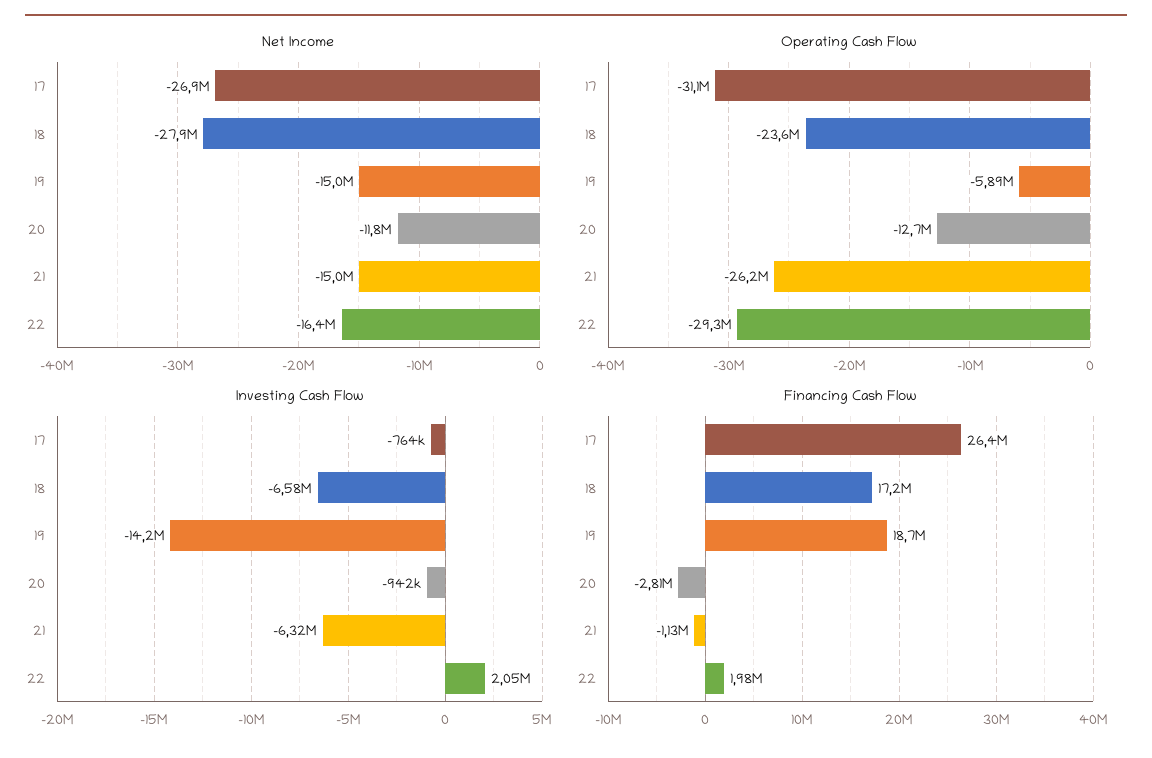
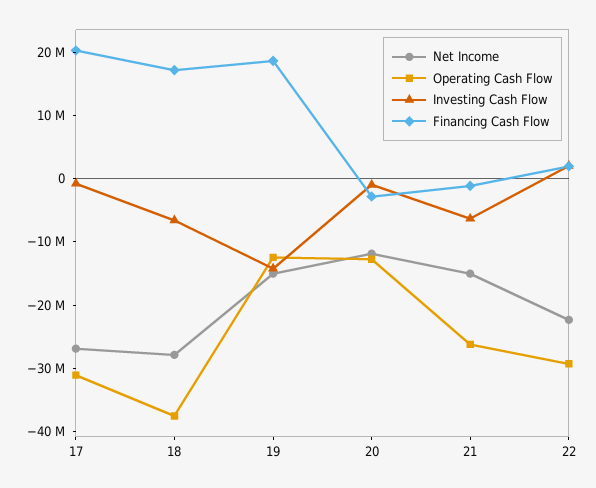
Net Income, 22: -16400000 -> -22000000
Operating Cash Flow, 18: -23600000 -> -38000000
Operating Cash Flow, 19: -5890000 -> -12000000
Financing Cash Flow, 17: 26400000 -> 20000000

